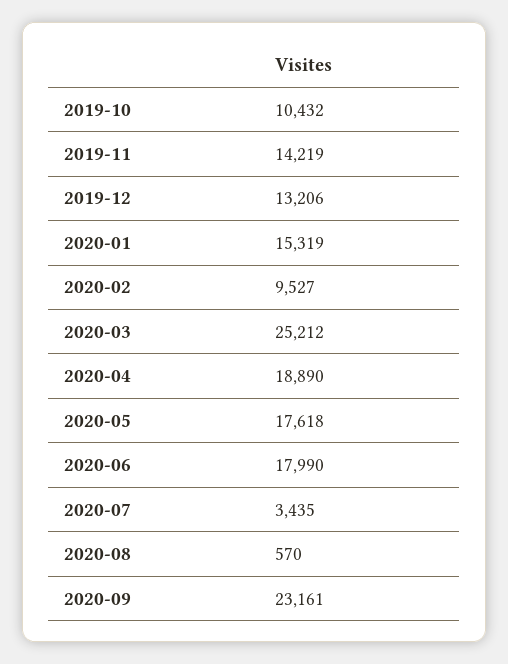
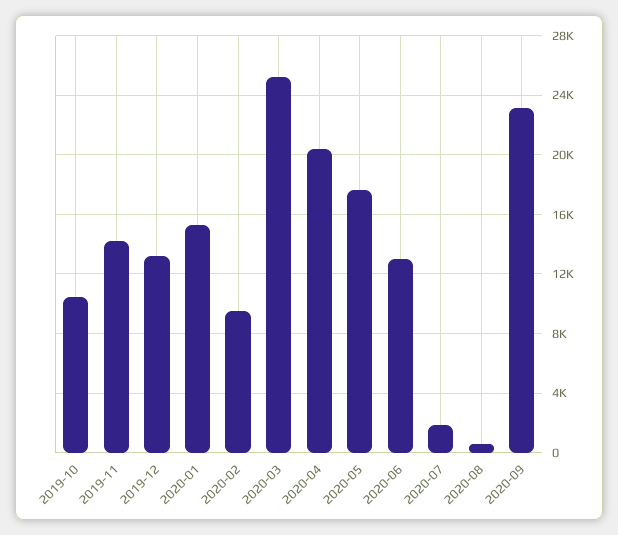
2020-04: 18890 -> 20500
2020-06: 17990 -> 13000
2020-07: 3435 -> 2000

